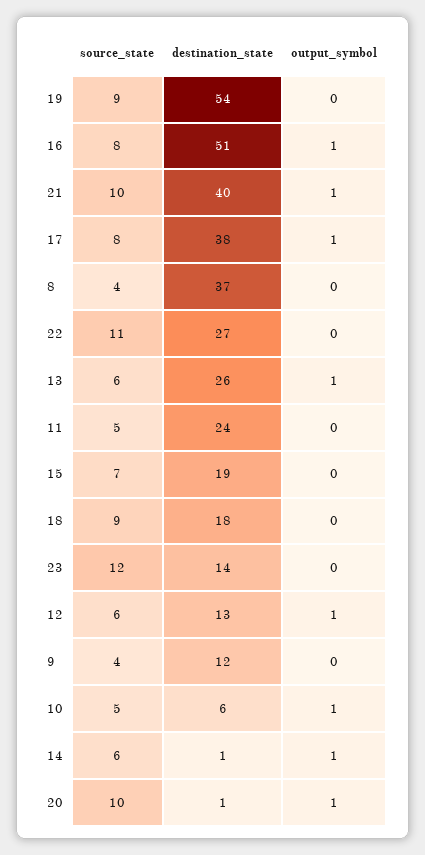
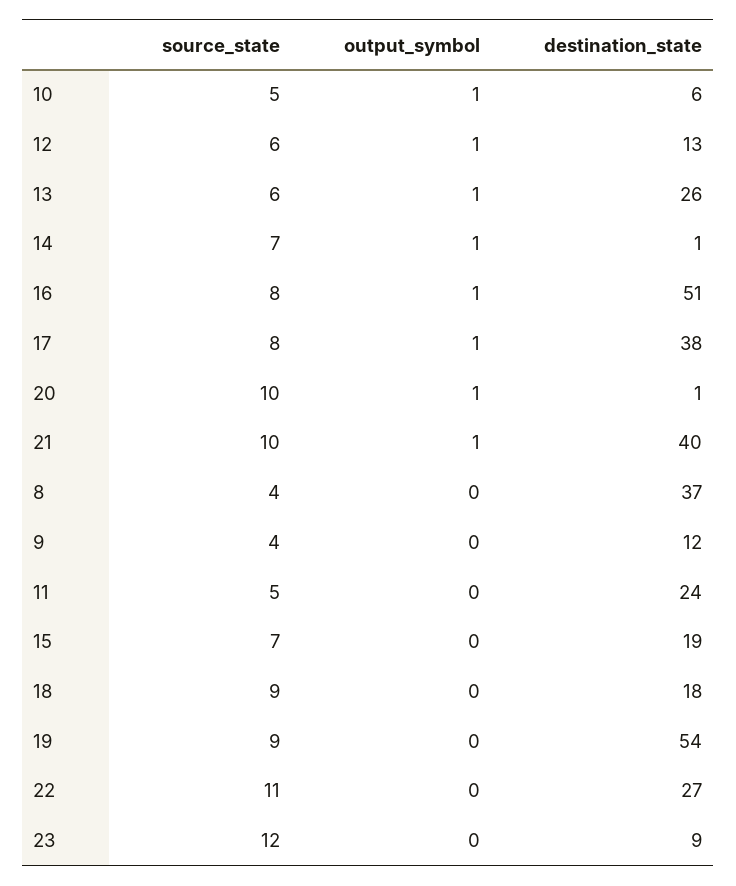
destination_state, 23: 14 -> 9
source_state, 14: 6 -> 7

